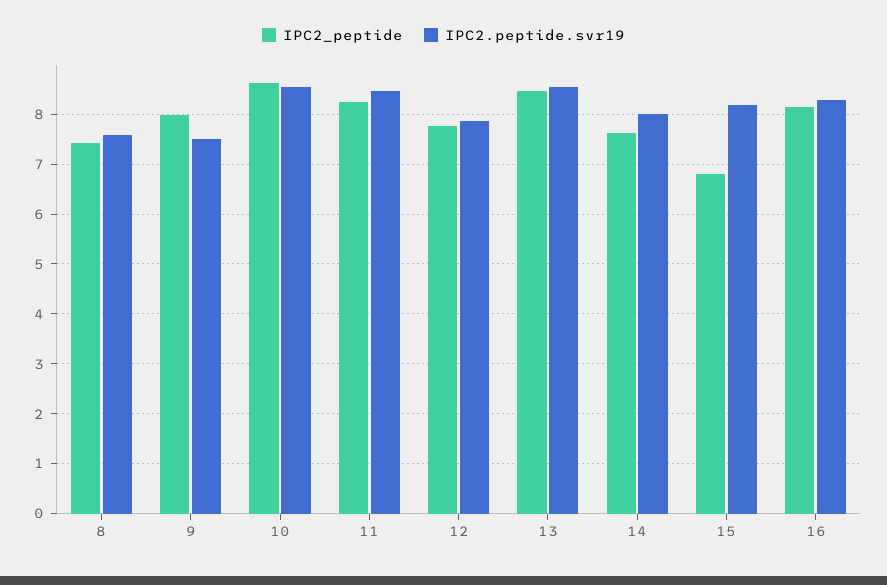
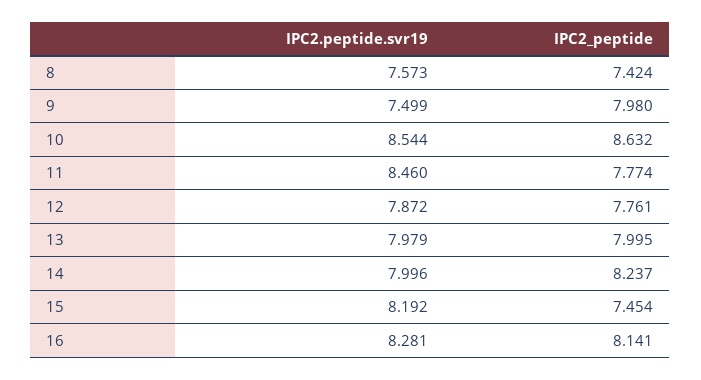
IPC2_peptide, 11: 8.2 -> 7.774
IPC2_peptide, 13: 8.4 -> 7.995
IPC2.peptide.svr19, 13: 8.6 -> 7.979
IPC2_peptide, 14: 7.6 -> 8.237
IPC2_peptide, 15: 6.8 -> 7.454

